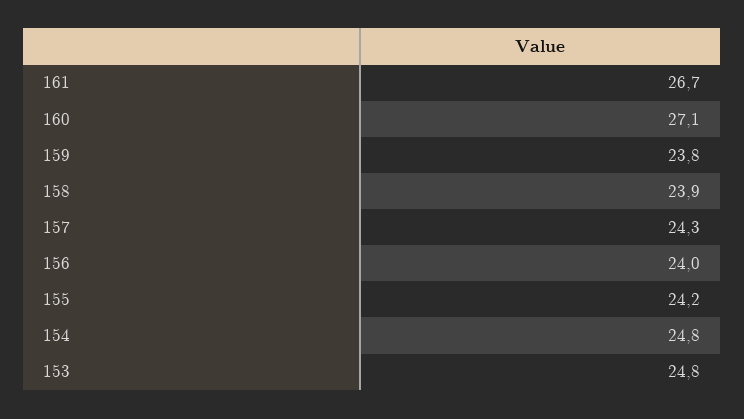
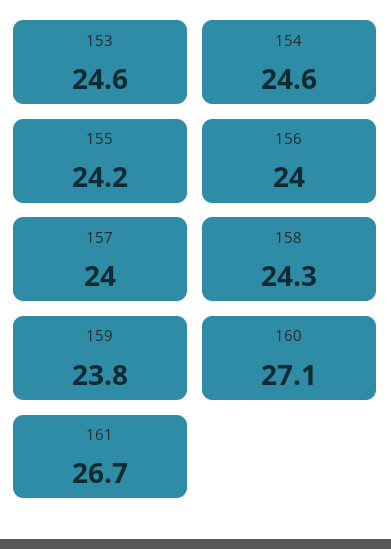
158: 23.9 -> 24.3
157: 24.3 -> 24
154: 24.8 -> 24.6
153: 24.8 -> 24.6

